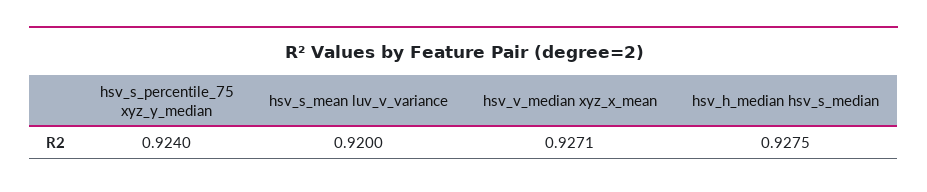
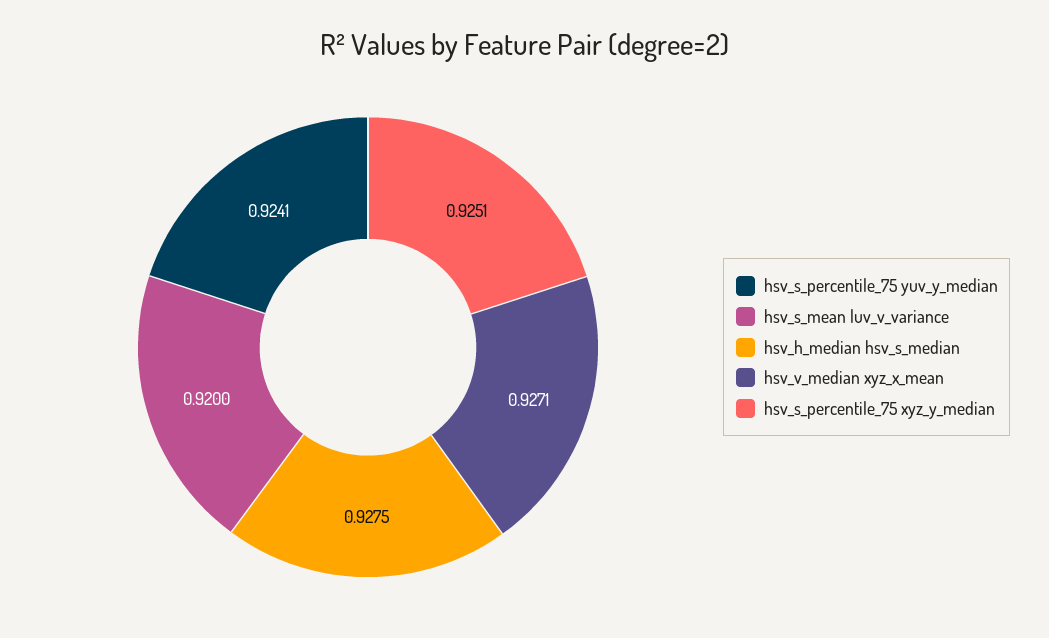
hsv_s_percentile_75 xyz_y_median: 0.924 -> 0.9251
hsv_s_percentile_75 yuv_y_median: none -> 0.9241

